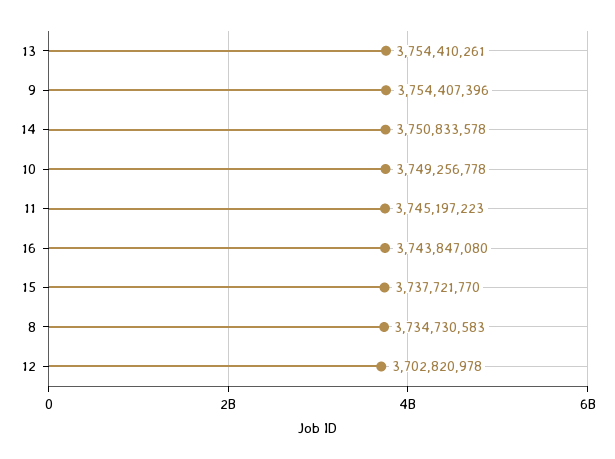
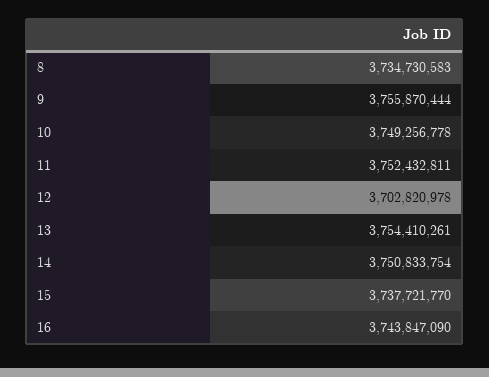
9: 3754407396 -> 3755870444
14: 3750833578 -> 3750833754
11: 3745197223 -> 3752432811
16: 3743847080 -> 3743847090

